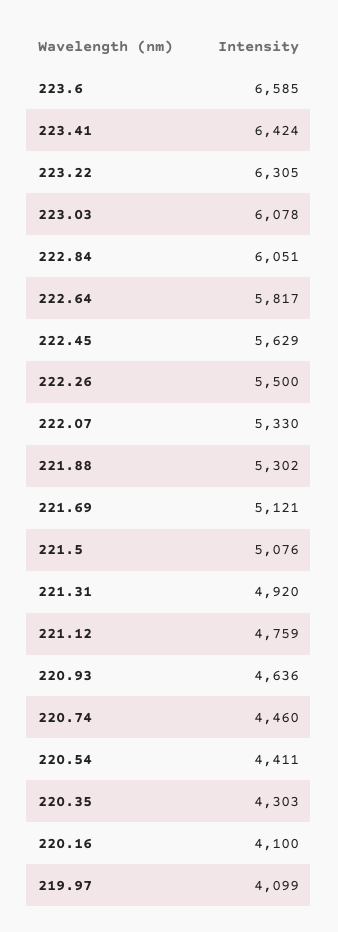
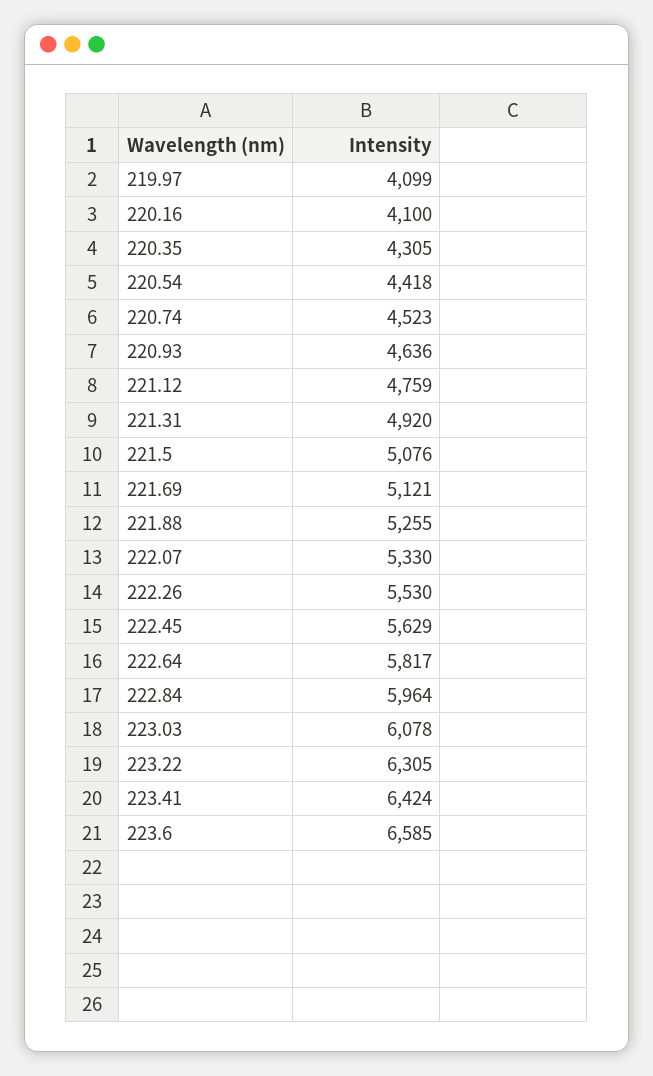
222.84: 6051 -> 5964
222.26: 5500 -> 5530
221.88: 5302 -> 5255
220.74: 4460 -> 4523
220.54: 4411 -> 4418
220.35: 4303 -> 4305

